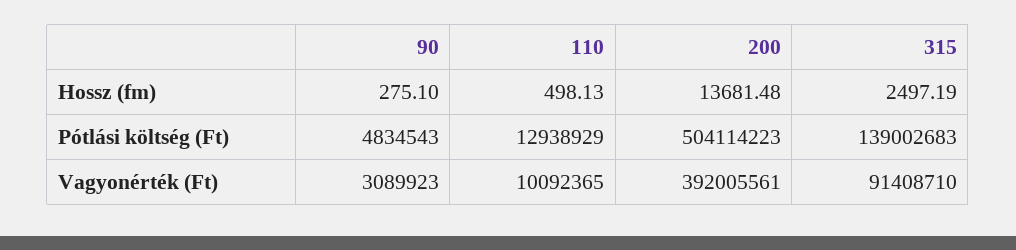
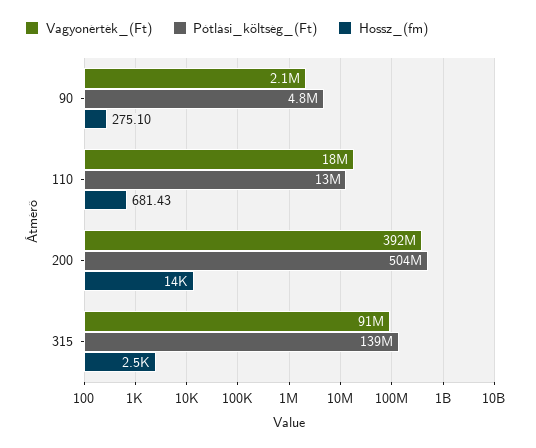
Hossz (fm), 110: 498.13 -> 681.43
Vagyonérték (Ft), 90: 3089923 -> 2100000
Vagyonérték (Ft), 110: 10092365 -> 18000000

